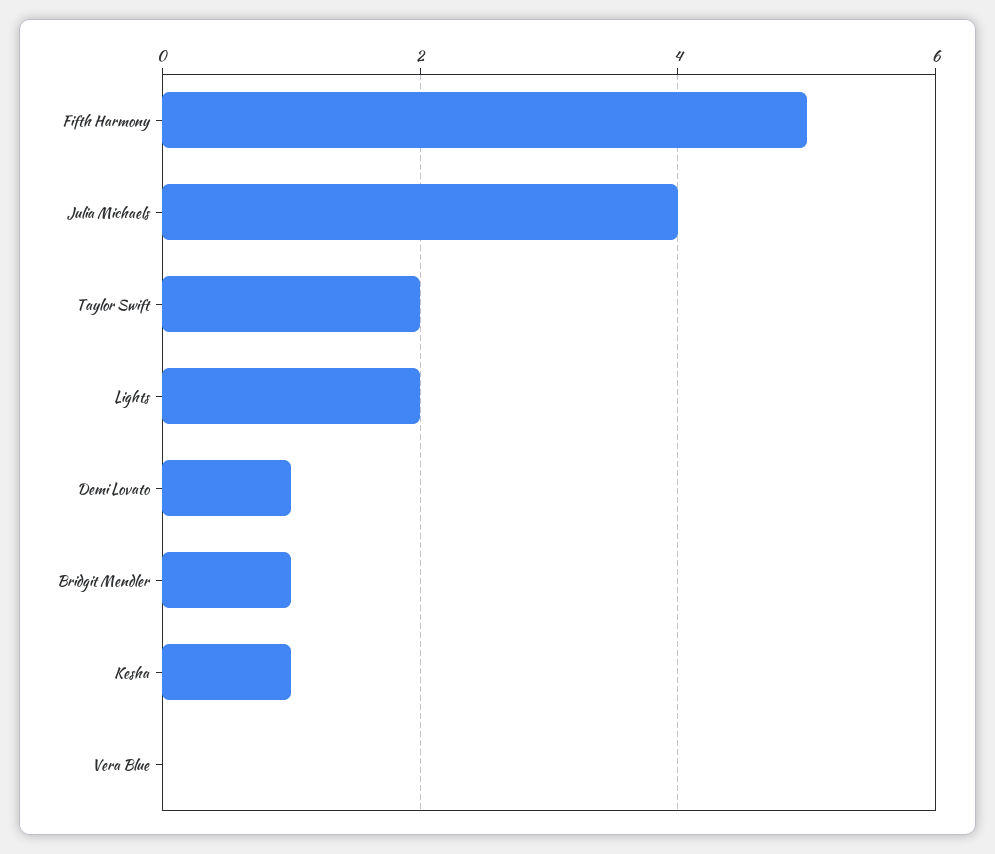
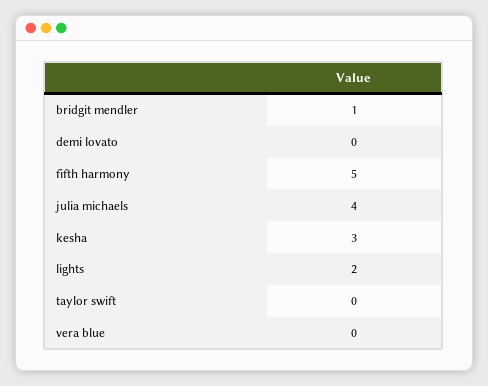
Taylor Swift: 2 -> 0
Demi Lovato: 1 -> 0
Kesha: 1 -> 3

